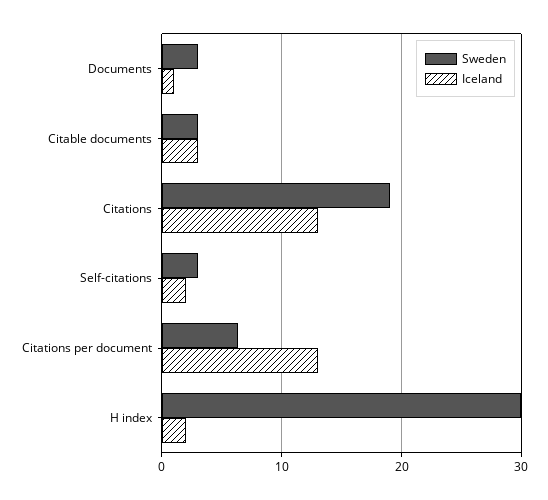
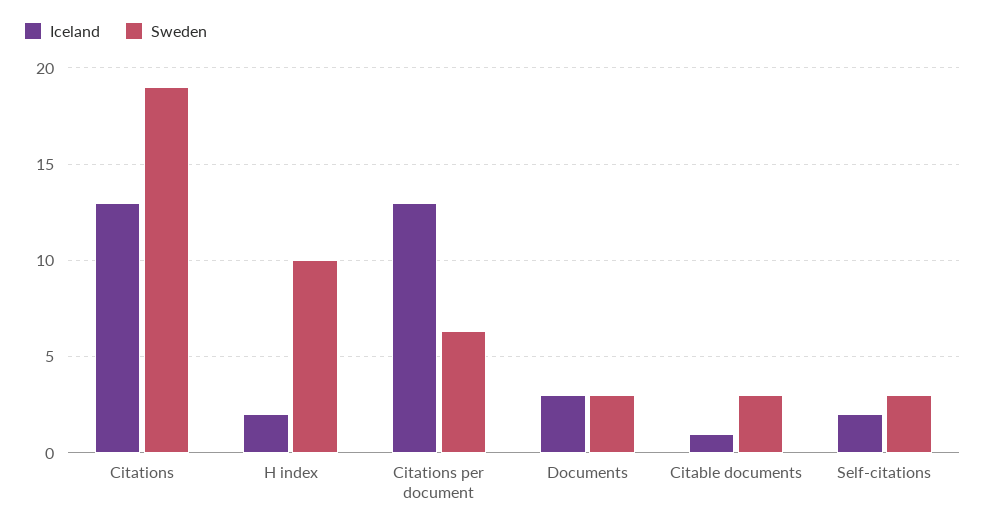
Iceland, Documents: 1 -> 3
Iceland, Citable documents: 3 -> 1
Sweden, H index: 30 -> 10

